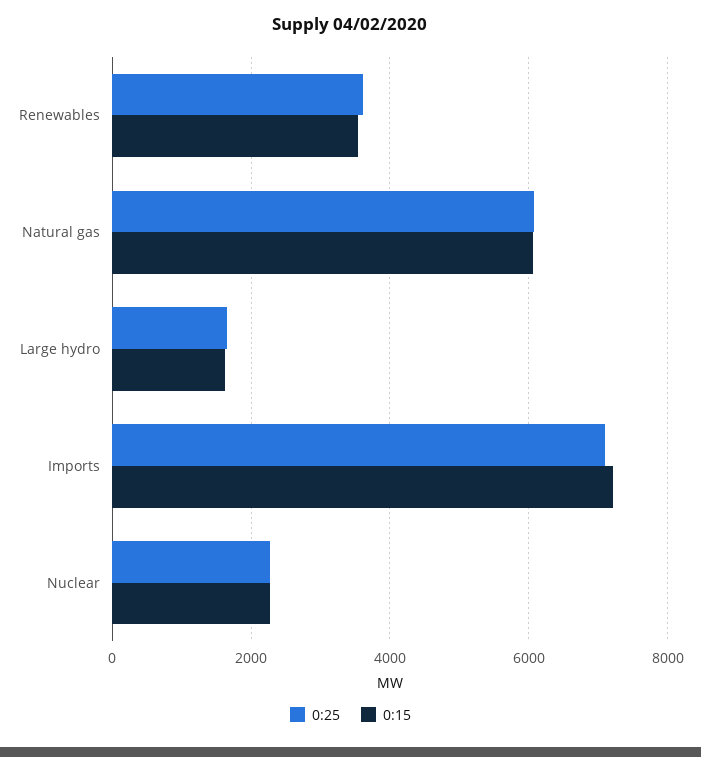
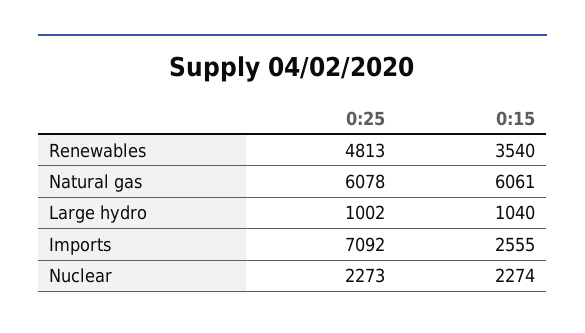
0:25, Renewables: 3600 -> 4813
0:25, Large hydro: 1600 -> 1002
0:15, Large hydro: 1600 -> 1040
0:15, Imports: 7200 -> 2555

